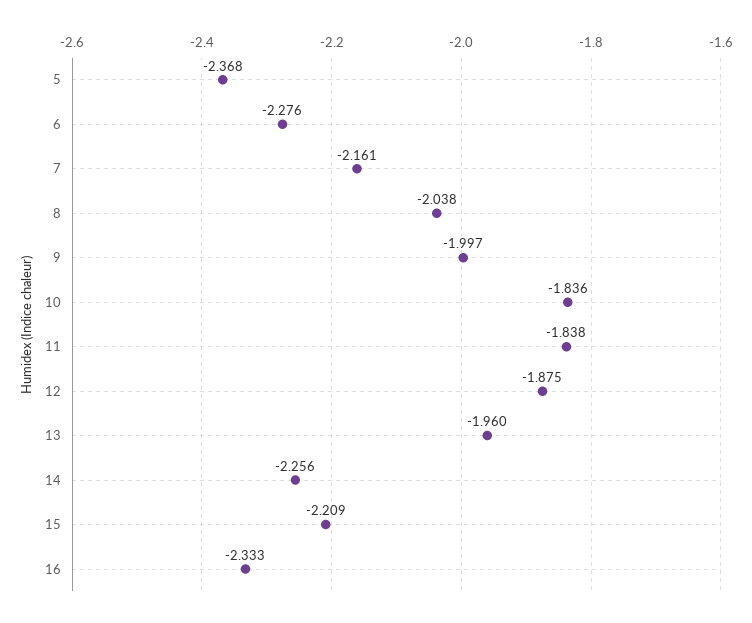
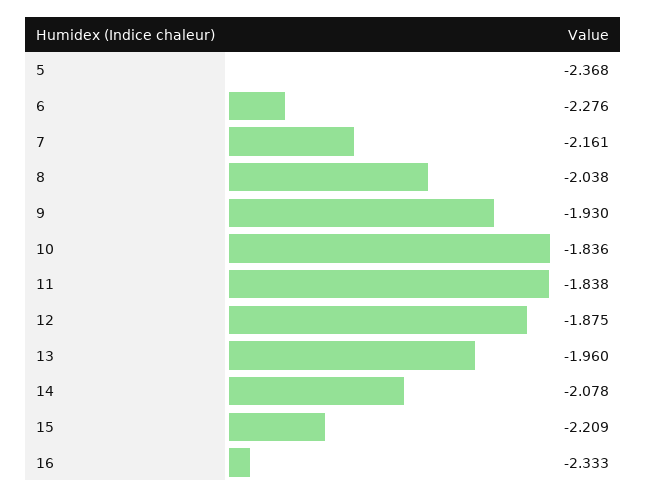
9: -1.997 -> -1.93
14: -2.256 -> -2.078

